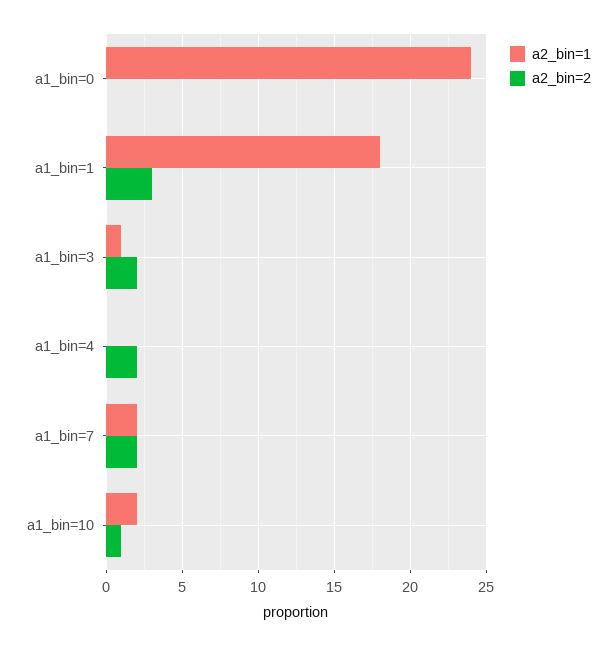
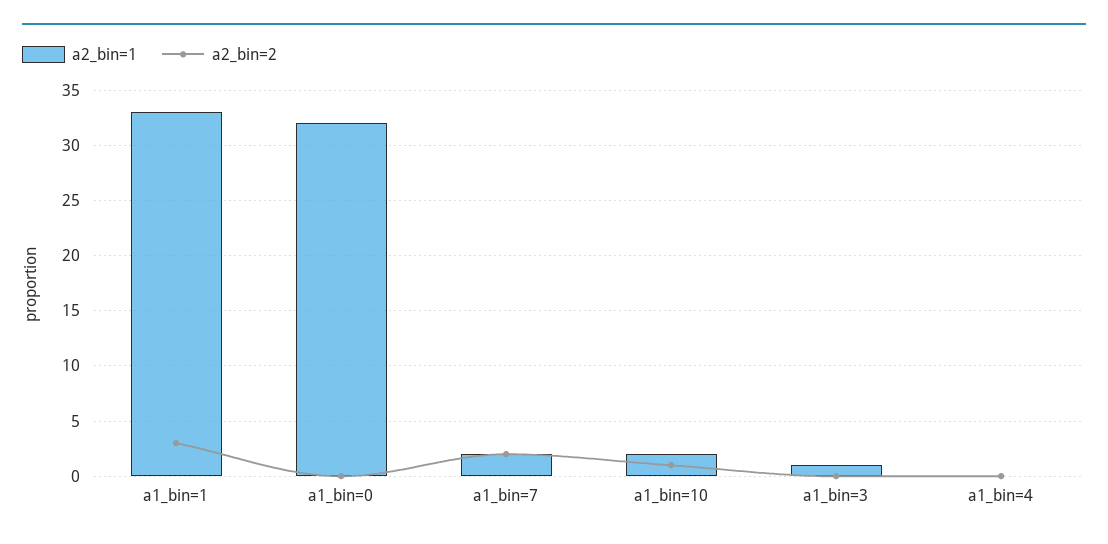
a2_bin=1, a1_bin=0: 24 -> 32
a2_bin=1, a1_bin=1: 18 -> 33
a2_bin=2, a1_bin=3: 2 -> 0
a2_bin=2, a1_bin=4: 2 -> 0

